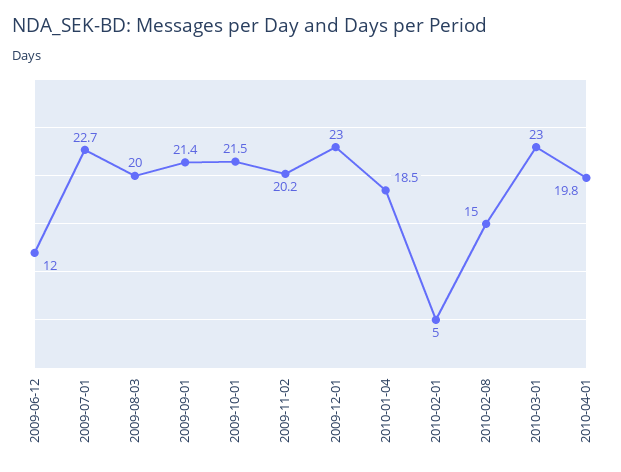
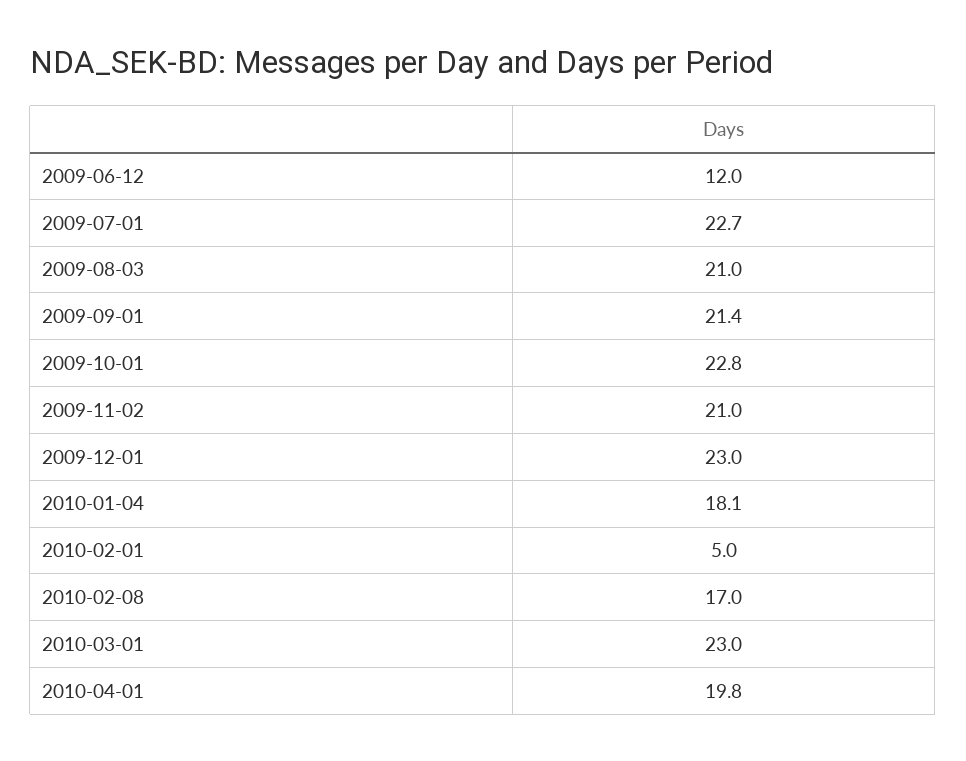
2009-08-03: 20 -> 21
2009-10-01: 21.5 -> 22.8
2009-11-02: 20.2 -> 21
2010-01-04: 18.5 -> 18.1
2010-02-08: 15 -> 17

